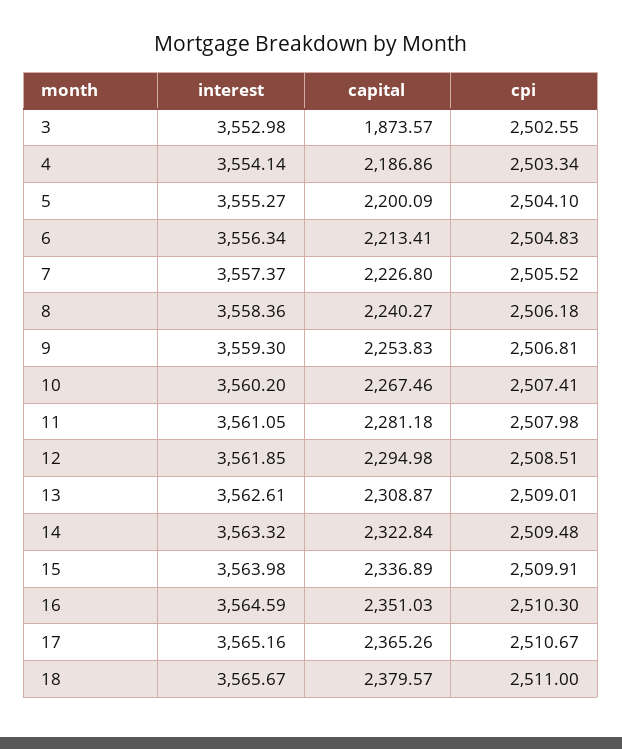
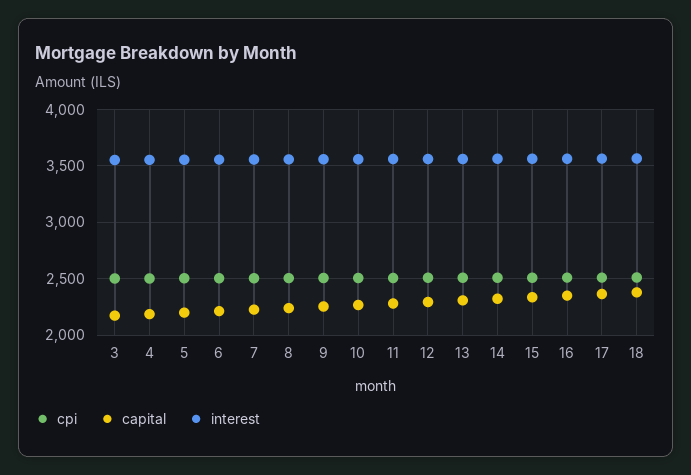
capital, 3: 1873.57 -> 2200

